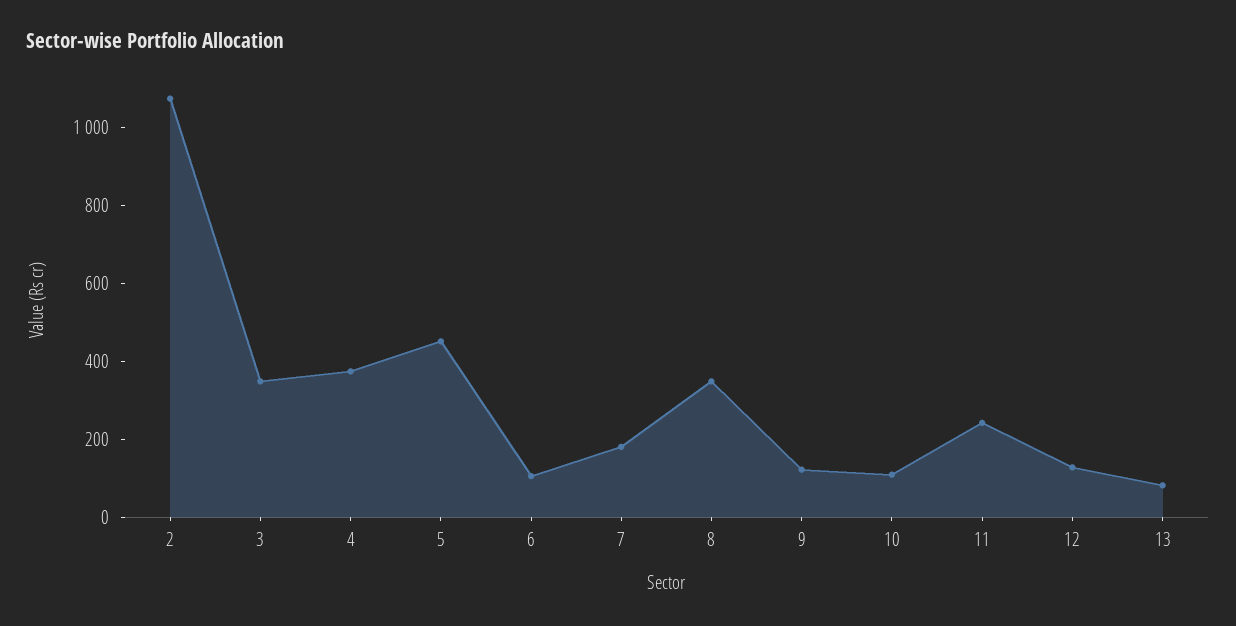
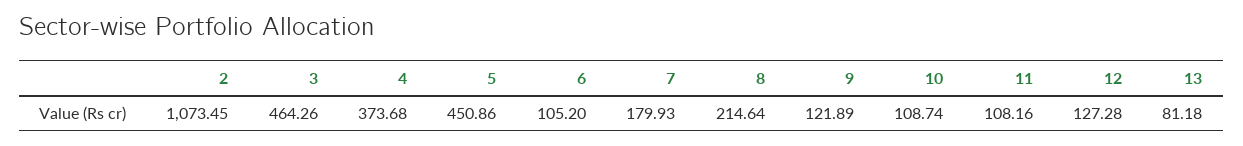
3: 350 -> 464.26
8: 350 -> 214.64
11: 250 -> 108.16

